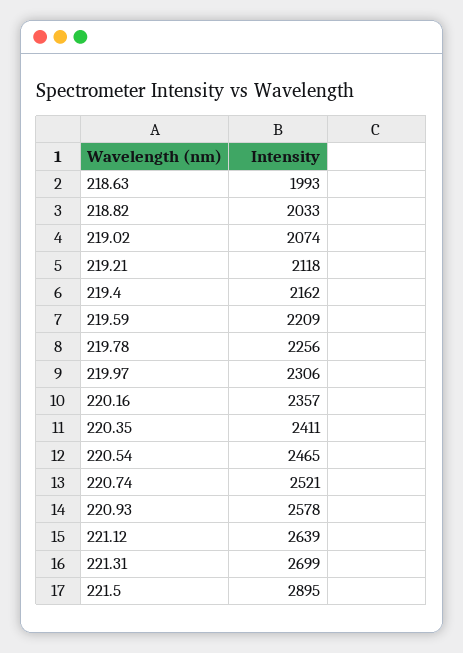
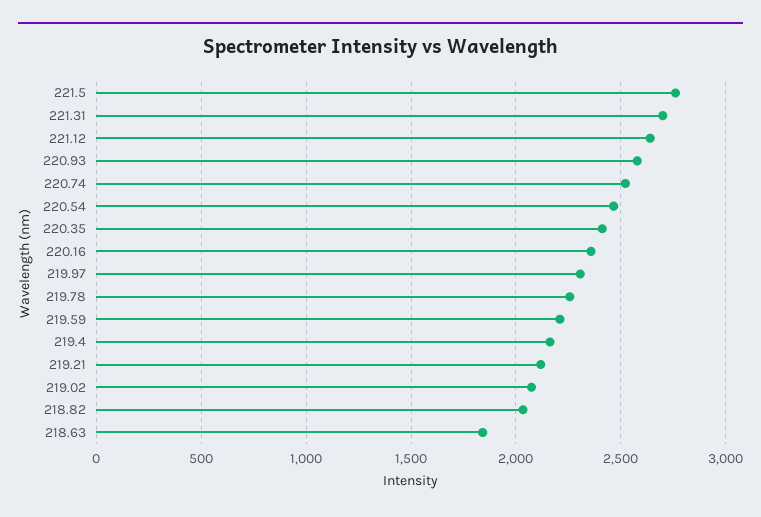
218.63: 1993 -> 1850
221.5: 2895 -> 2750

